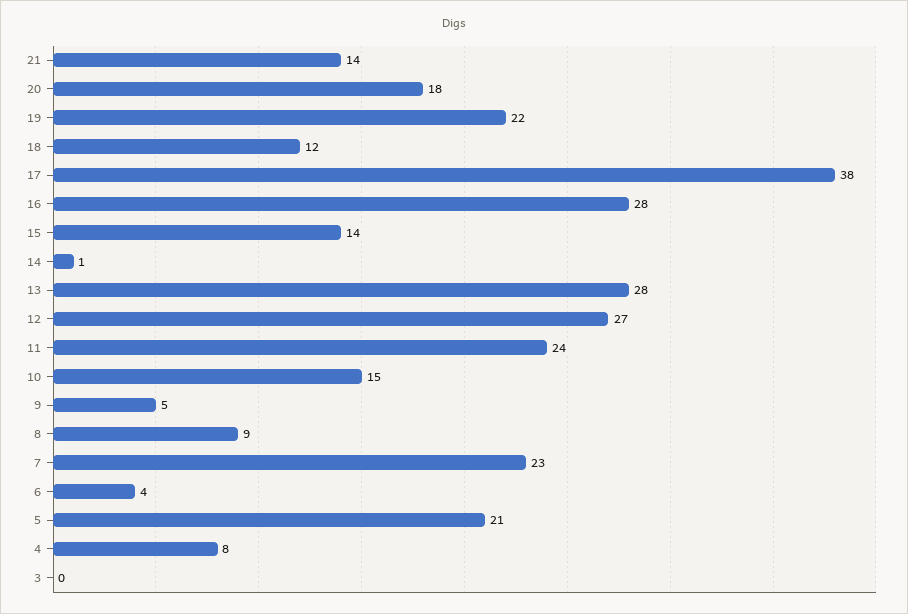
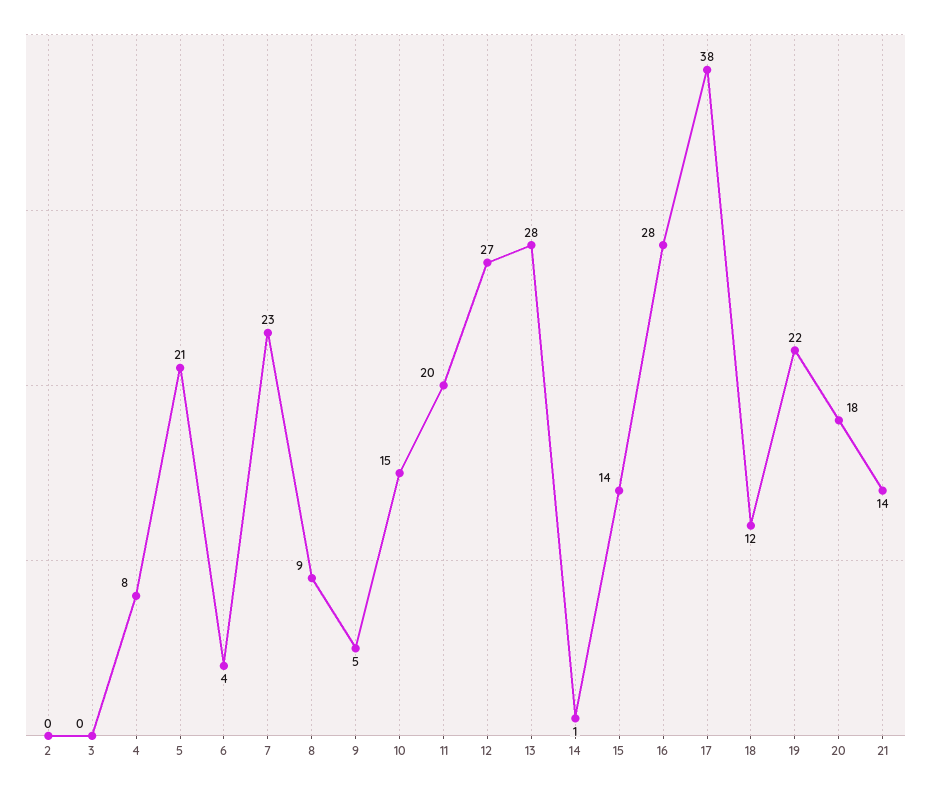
11: 24 -> 20
2: none -> 0

